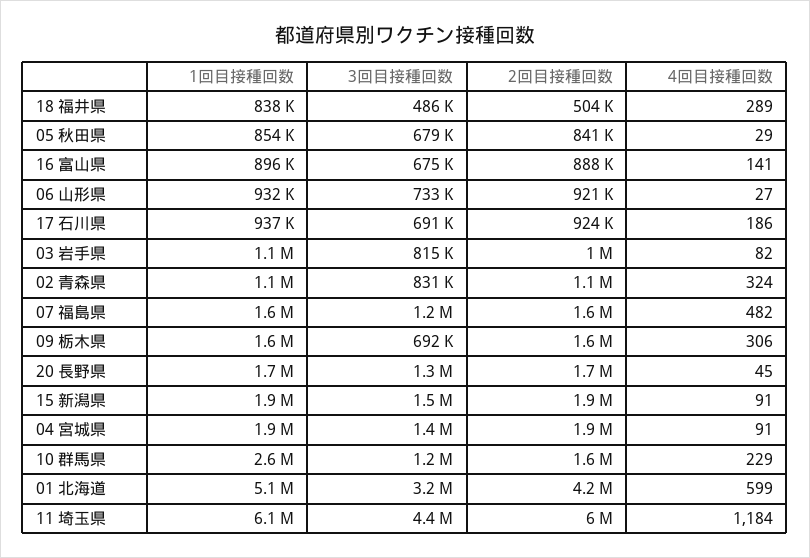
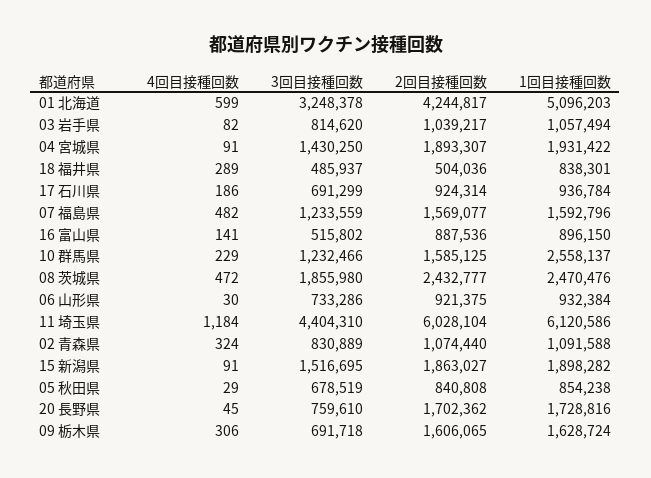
3回目接種回数, 16 富山県: 675000 -> 515802
4回目接種回数, 06 山形県: 27 -> 30
3回目接種回数, 20 長野県: 1300000 -> 759610
4回目接種回数, 08 茨城県: none -> 472
3回目接種回数, 08 茨城県: none -> 1855980
2回目接種回数, 08 茨城県: none -> 2432777
1回目接種回数, 08 茨城県: none -> 2470476

